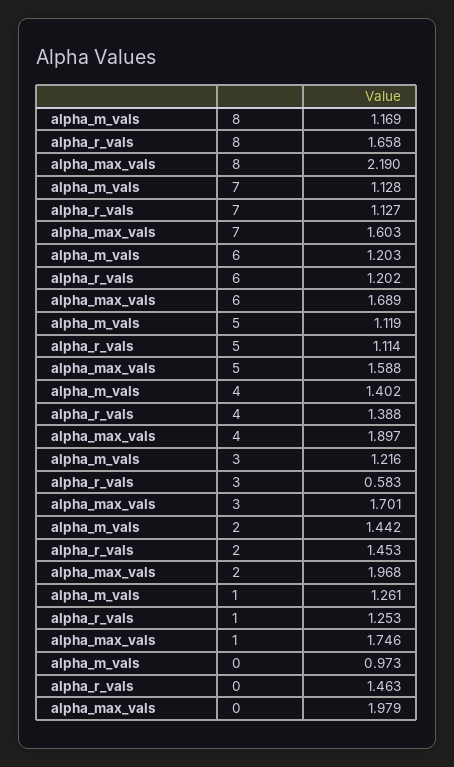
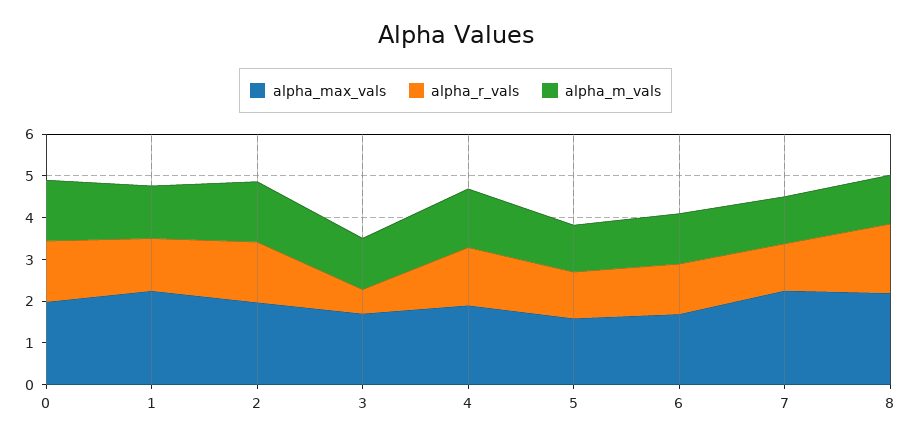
alpha_max_vals, 7: 1.603 -> 2.2
alpha_max_vals, 1: 1.746 -> 2.2
alpha_m_vals, 0: 0.973 -> 1.4

